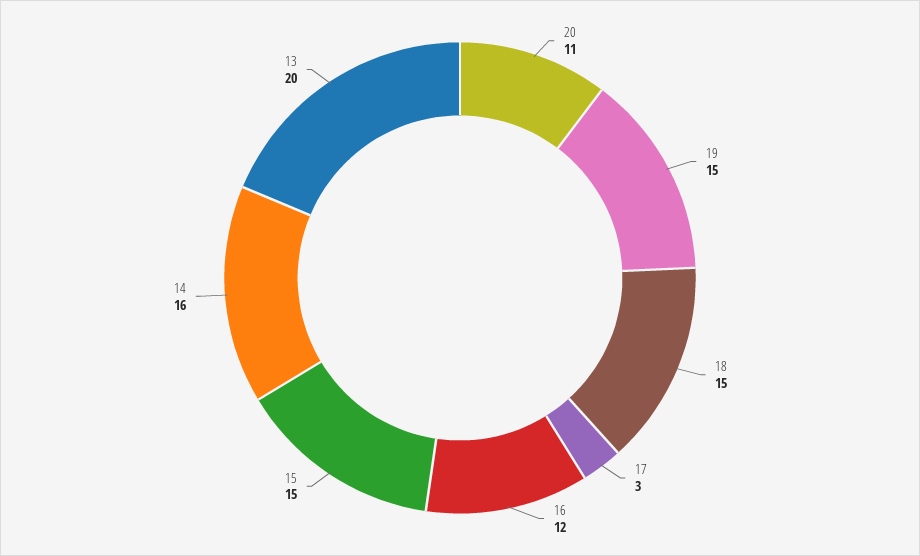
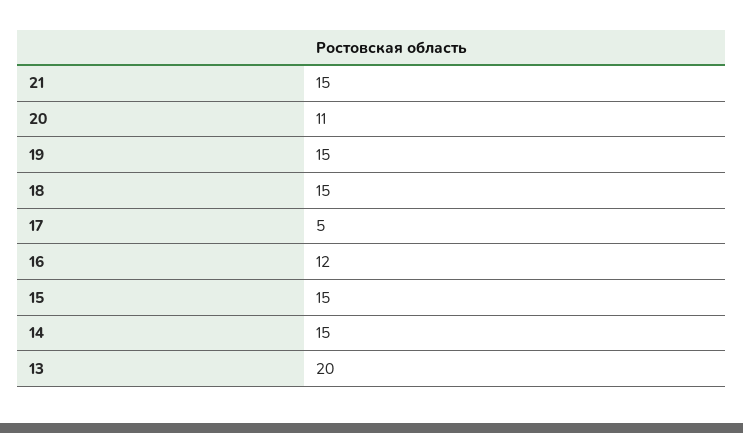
17: 3 -> 5
14: 16 -> 15
21: none -> 15

